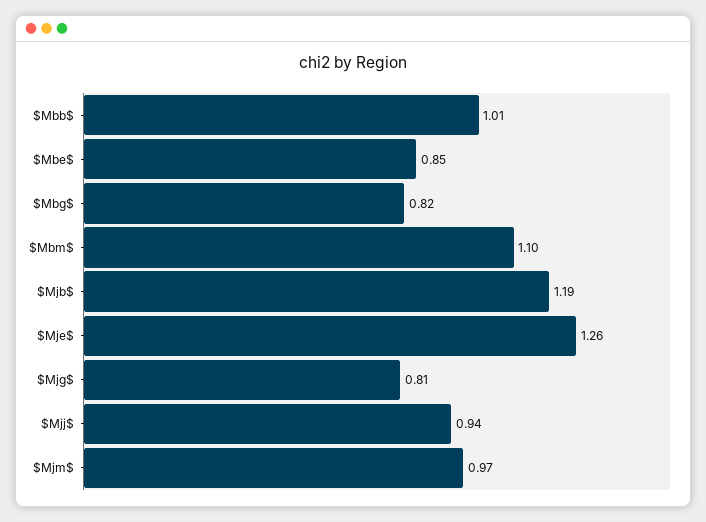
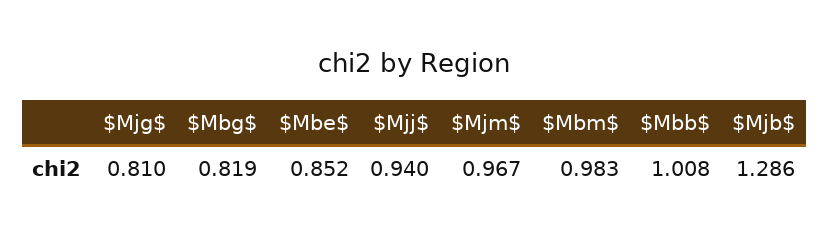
$Mbm$: 1.1 -> 0.983
$Mjb$: 1.19 -> 1.286
$Mje$: 1.26 -> none

